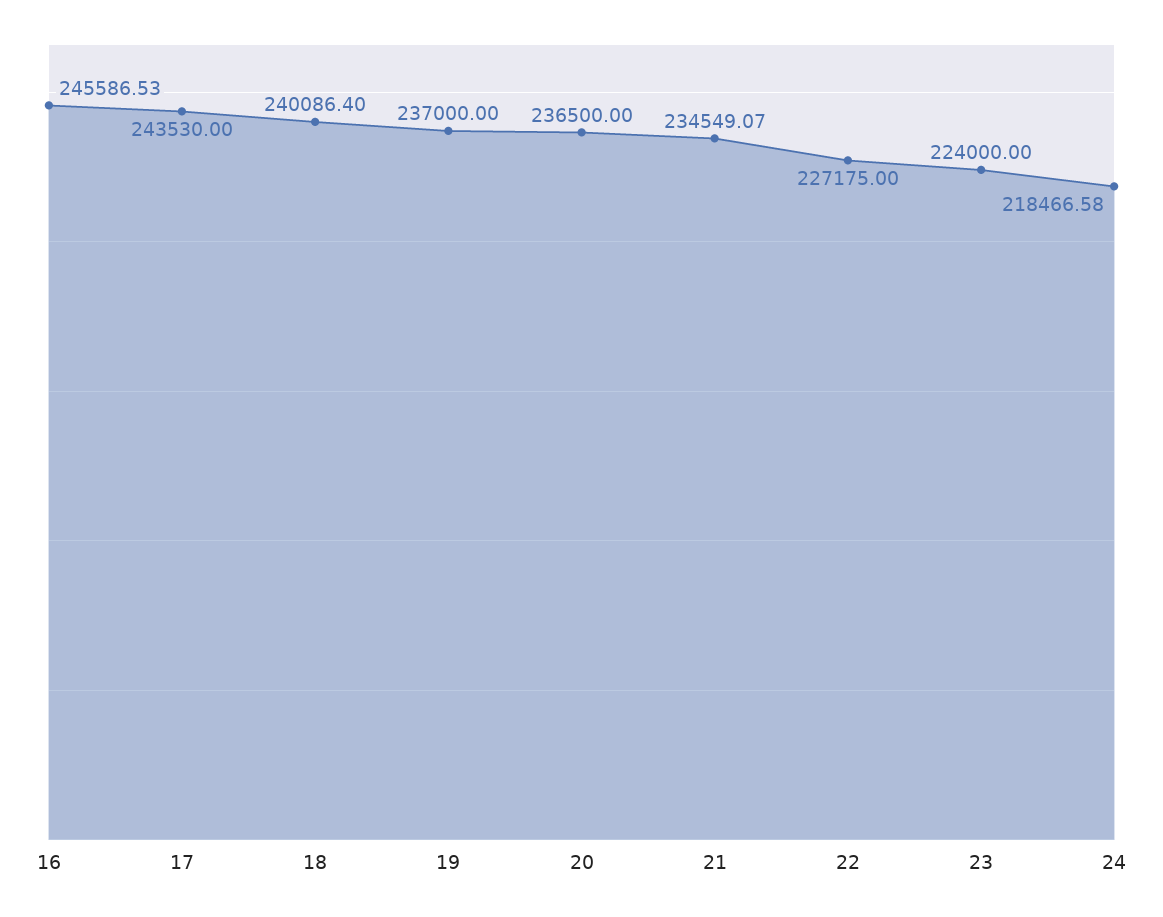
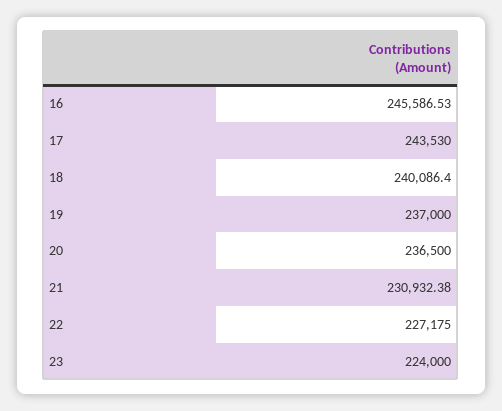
21: 234549.07 -> 230932.38
24: 218466.58 -> none

